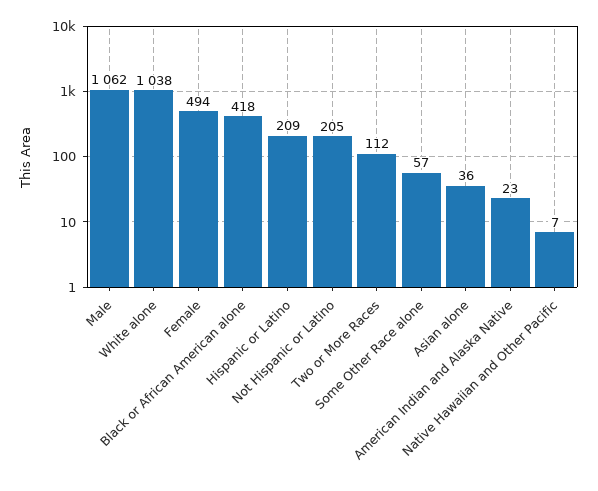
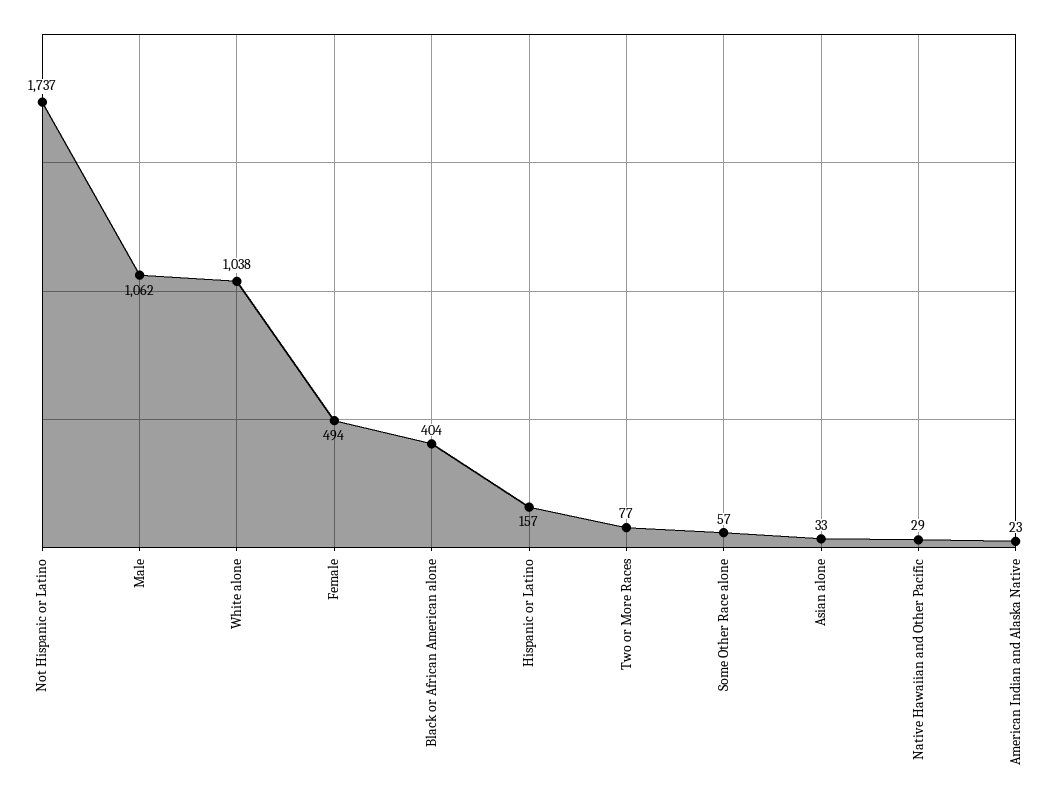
Black or African American alone: 418 -> 404
Hispanic or Latino: 209 -> 157
Not Hispanic or Latino: 205 -> 1737
Two or More Races: 112 -> 77
Asian alone: 36 -> 33
Native Hawaiian and Other Pacific: 7 -> 29

